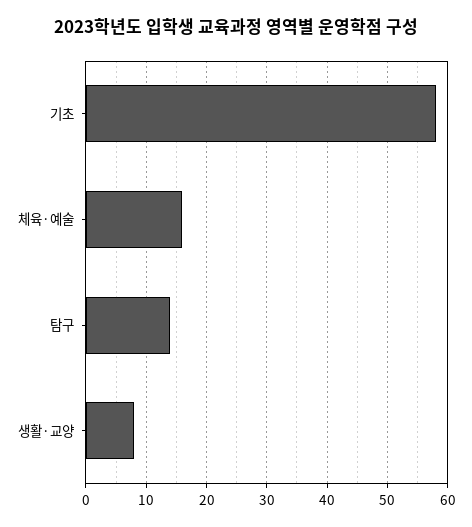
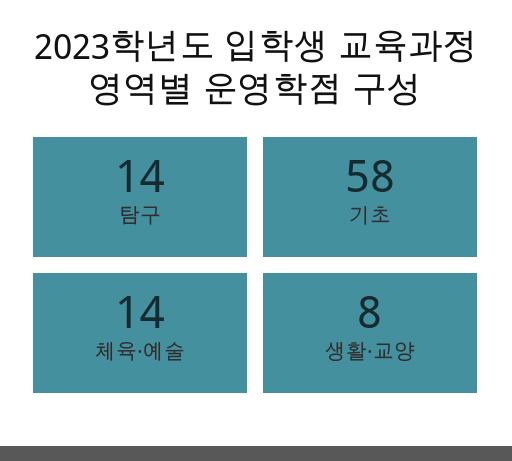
체육·예술: 16 -> 14

